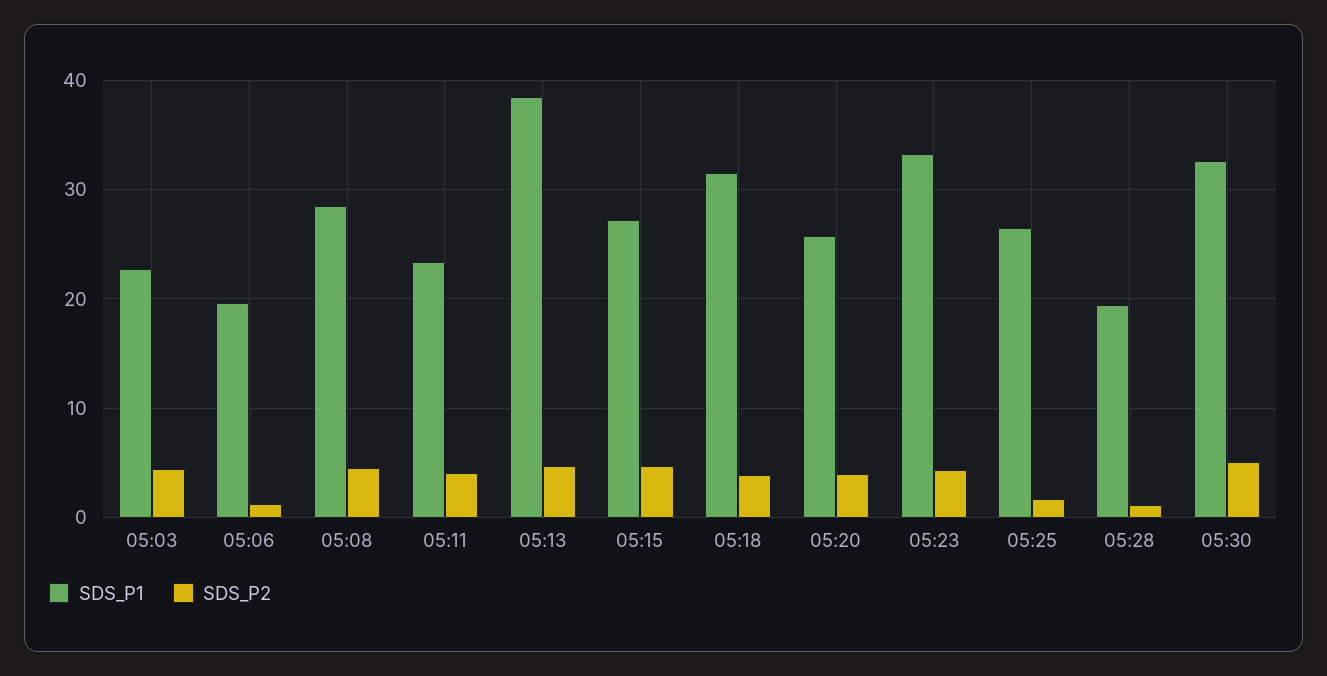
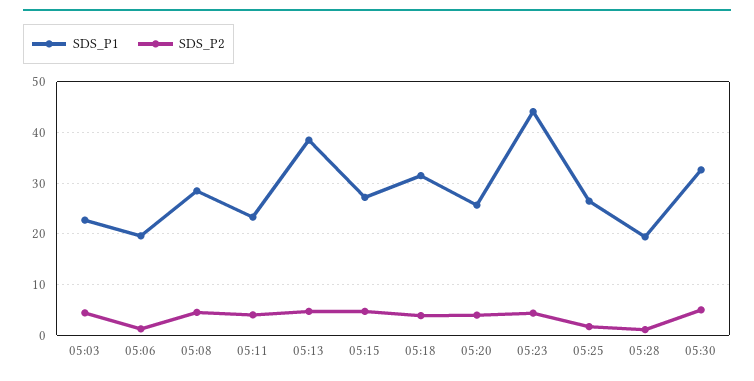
SDS_P1, 05:23: 33 -> 44

